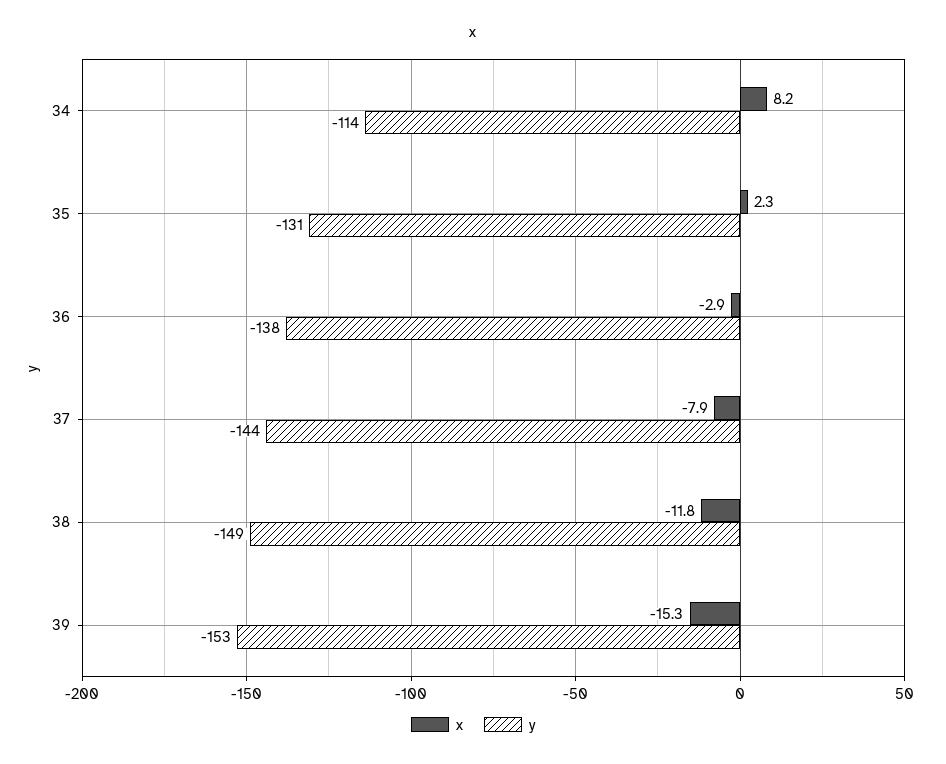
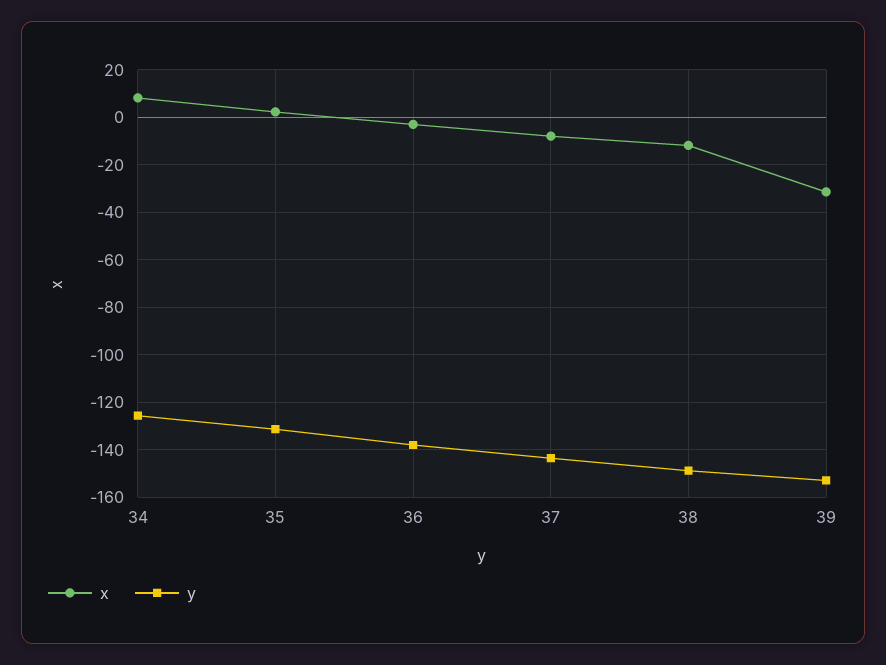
y, 34: -114 -> -125
x, 39: -15.3 -> -30

